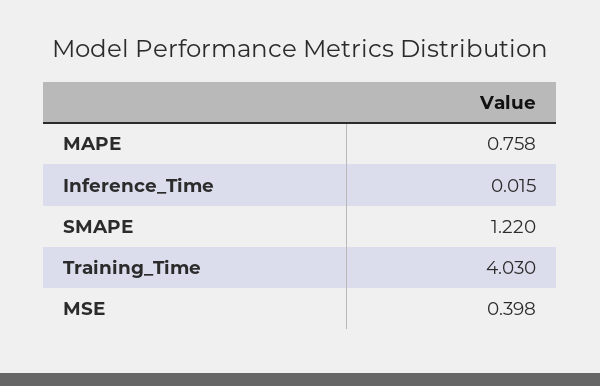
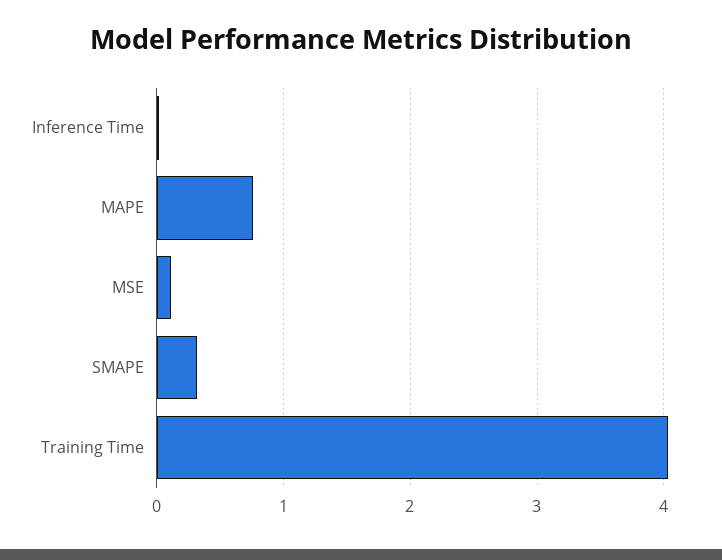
SMAPE: 1.22 -> 0.3
MSE: 0.398 -> 0.1

